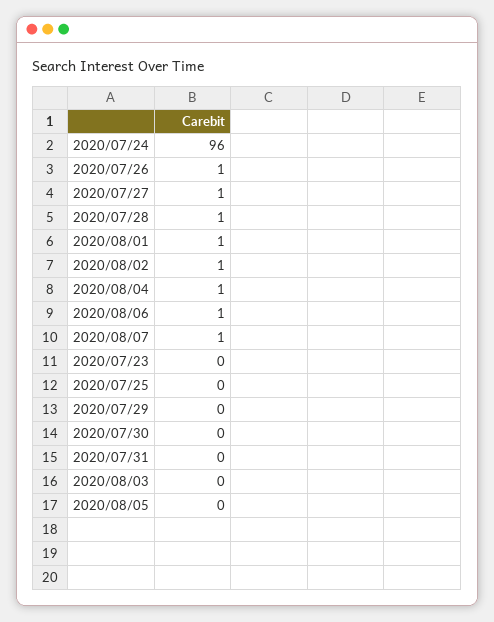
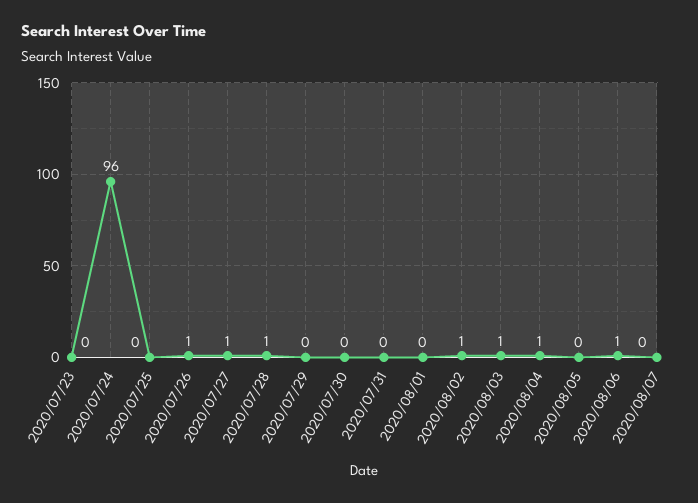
2020/08/01: 1 -> 0
2020/08/07: 1 -> 0
2020/08/03: 0 -> 1

